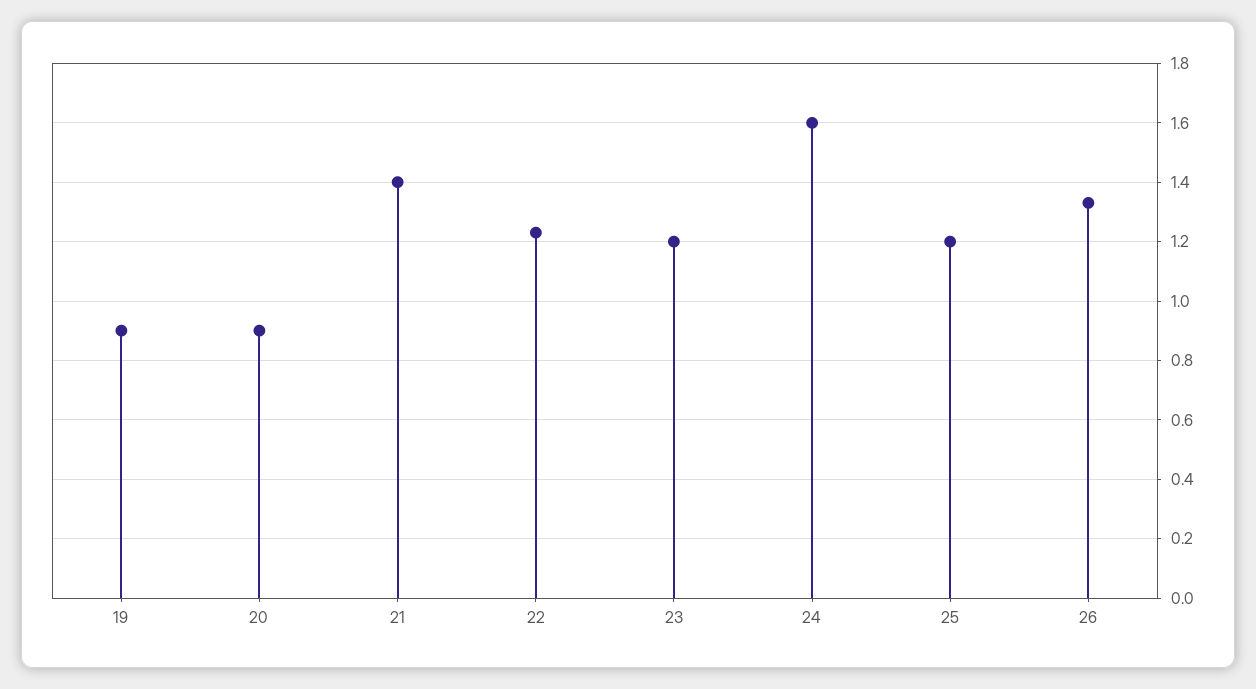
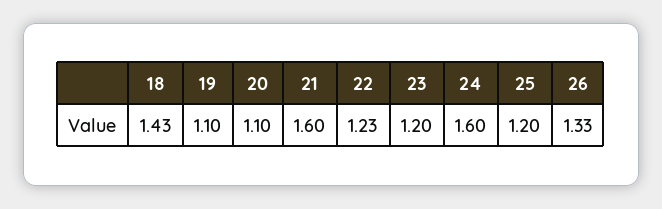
19: 0.9 -> 1.1
20: 0.9 -> 1.1
21: 1.4 -> 1.6
18: none -> 1.43

